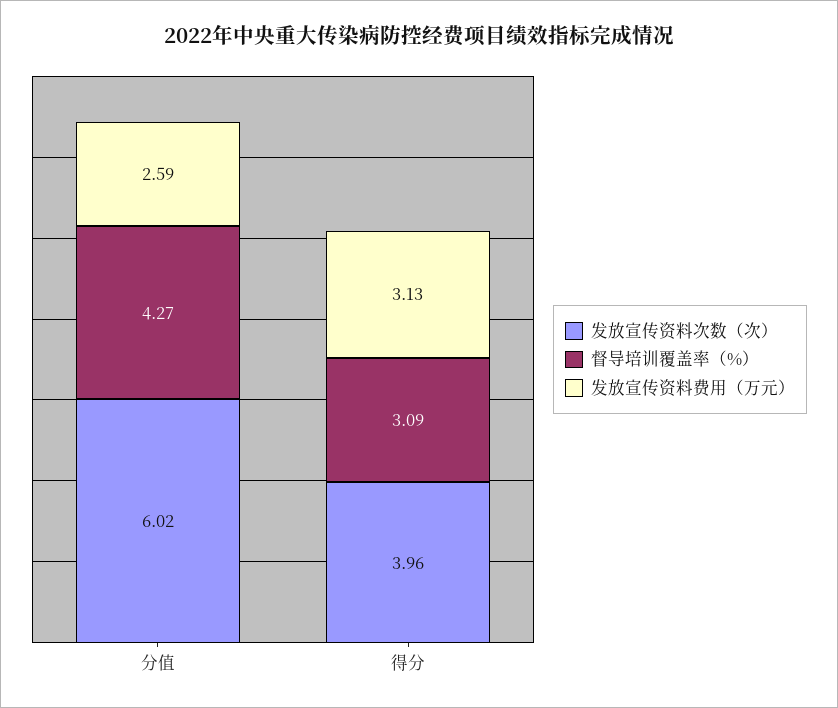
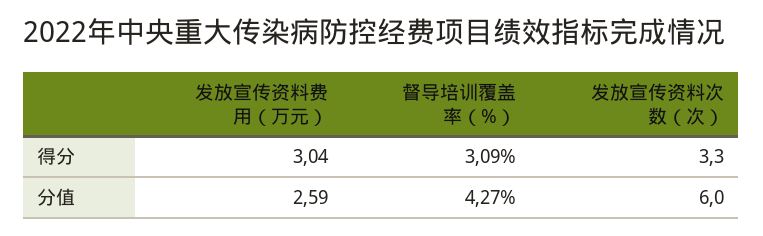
发放宣传资料次数（次）, 分值: 6.02 -> 6
发放宣传资料次数（次）, 得分: 3.96 -> 3.3
发放宣传资料费用（万元）, 得分: 3.13 -> 3.04

